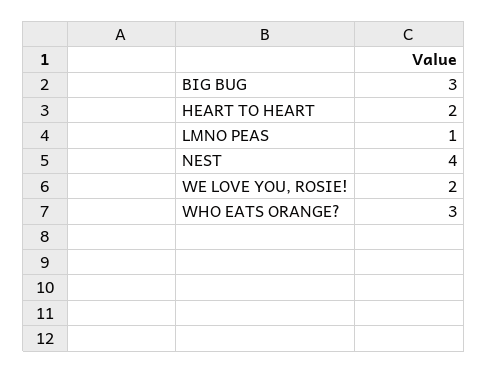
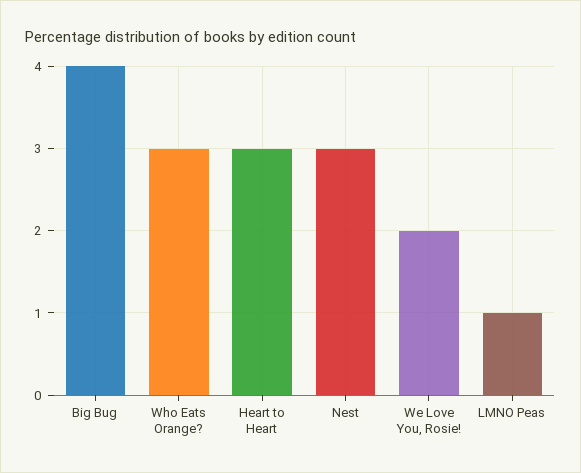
BIG BUG: 3 -> 4
HEART TO HEART: 2 -> 3
NEST: 4 -> 3

